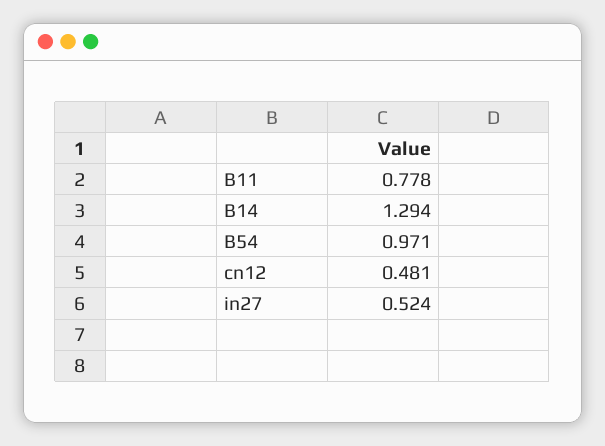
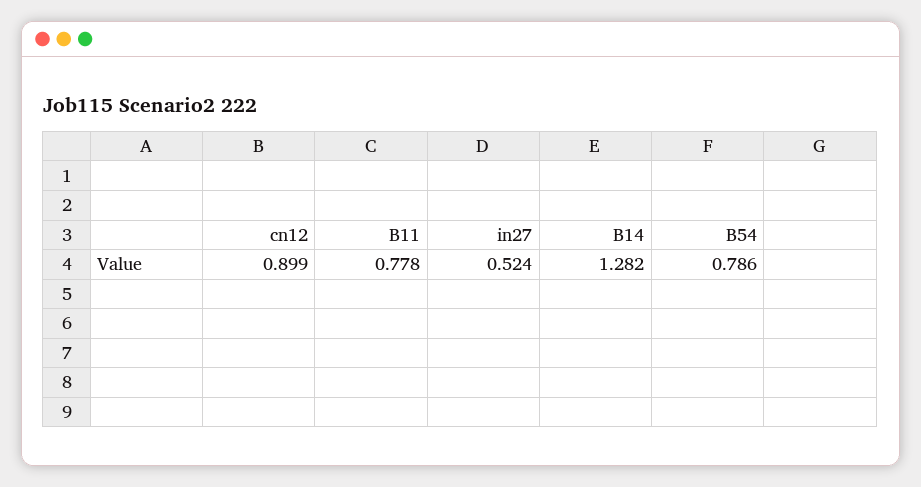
B14: 1.294 -> 1.282
B54: 0.971 -> 0.786
cn12: 0.481 -> 0.899

